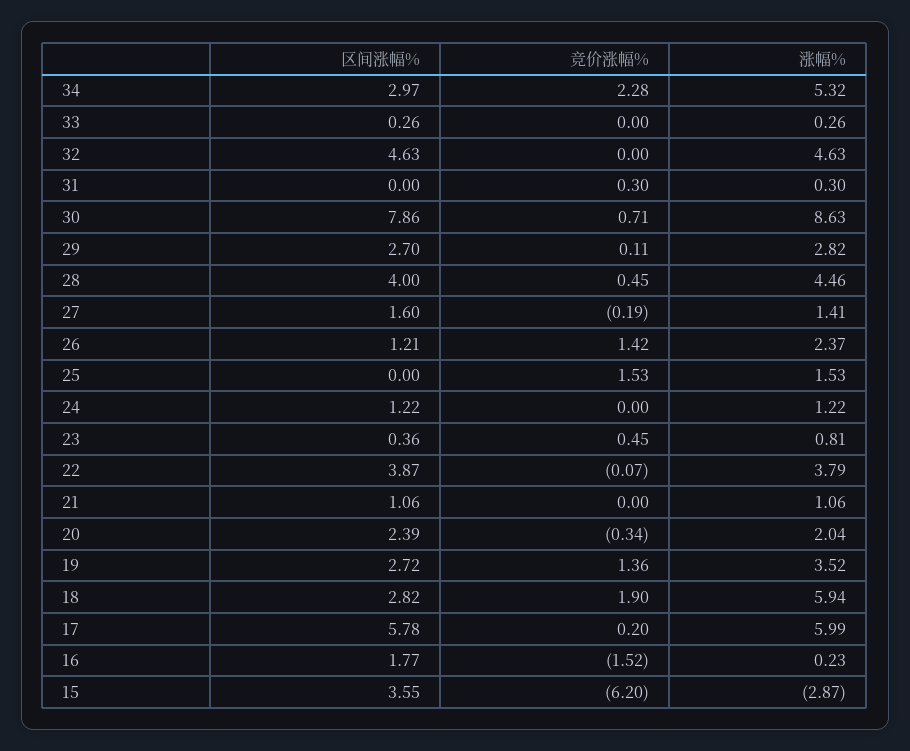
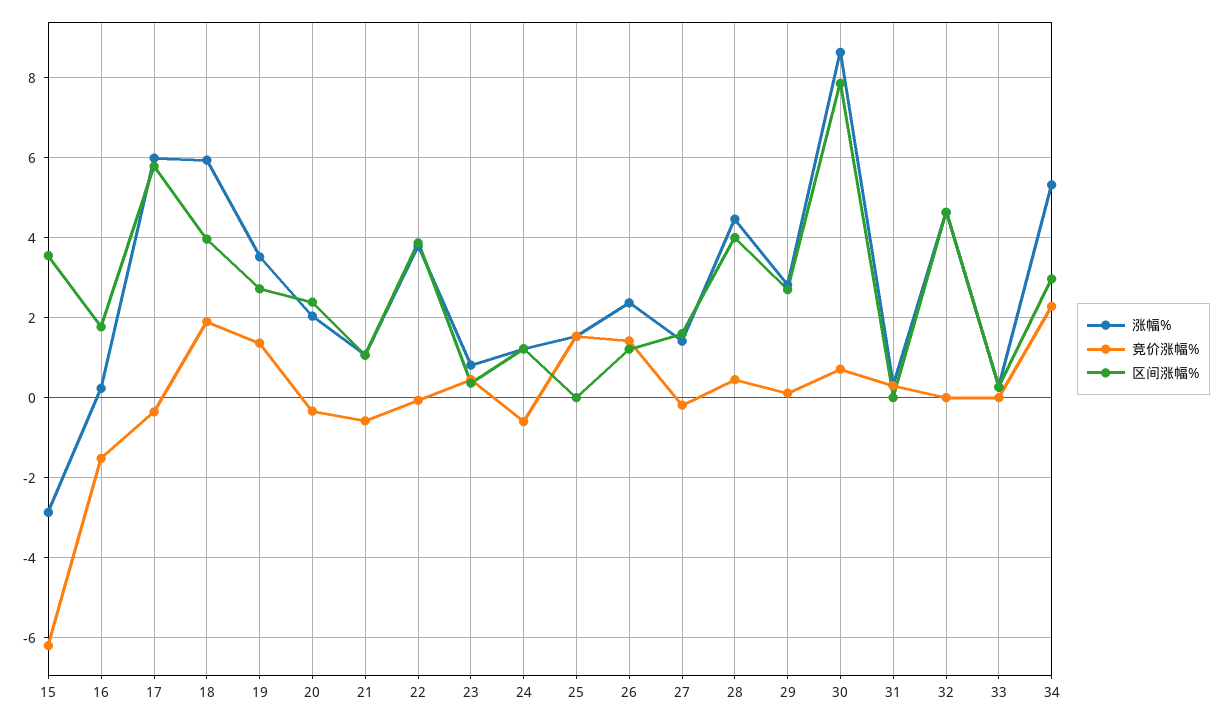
竞价涨幅%, 24: 0 -> -0.6
竞价涨幅%, 21: 0 -> -0.6
区间涨幅%, 18: 2.82 -> 4
竞价涨幅%, 17: 0.2 -> -0.4

